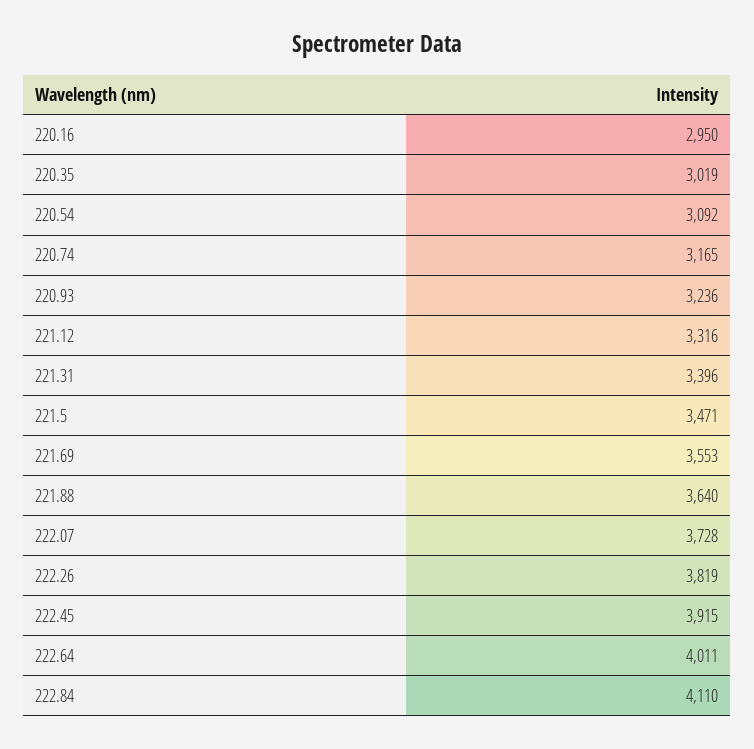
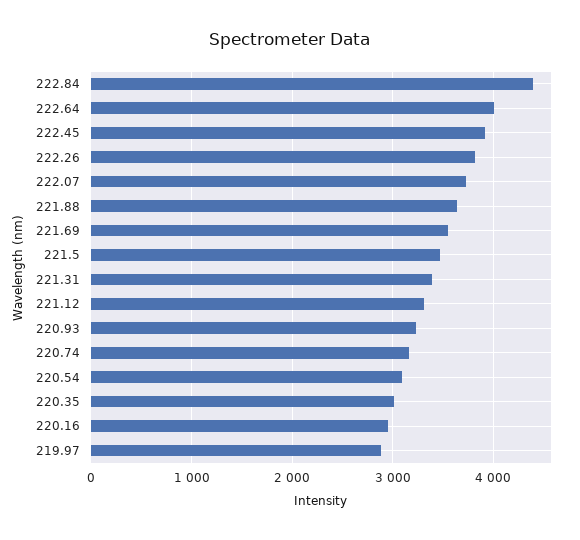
222.84: 4110 -> 4400
219.97: none -> 2900

